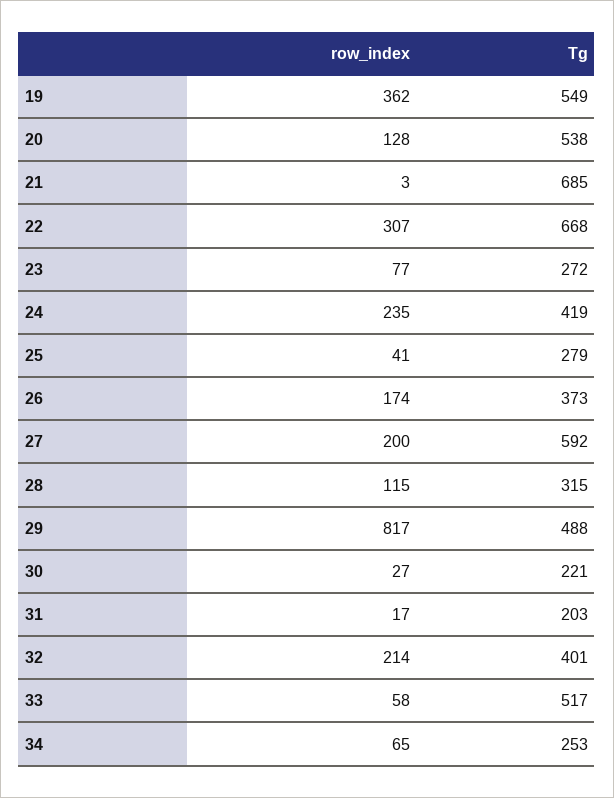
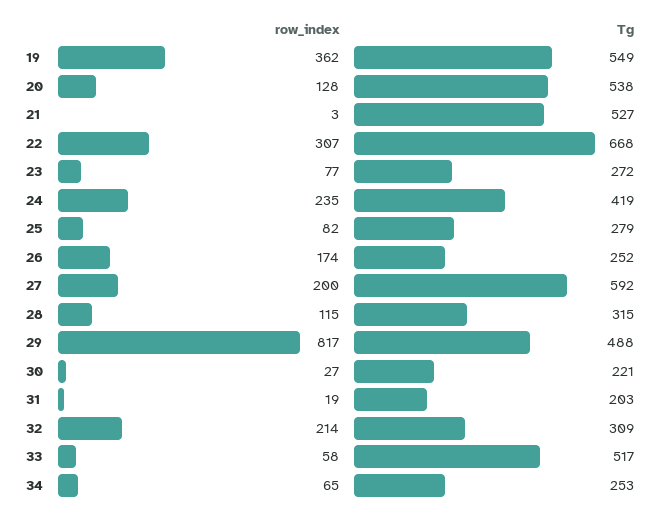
Tg, 21: 685 -> 527
row_index, 25: 41 -> 82
Tg, 26: 373 -> 252
row_index, 31: 17 -> 19
Tg, 32: 401 -> 309

